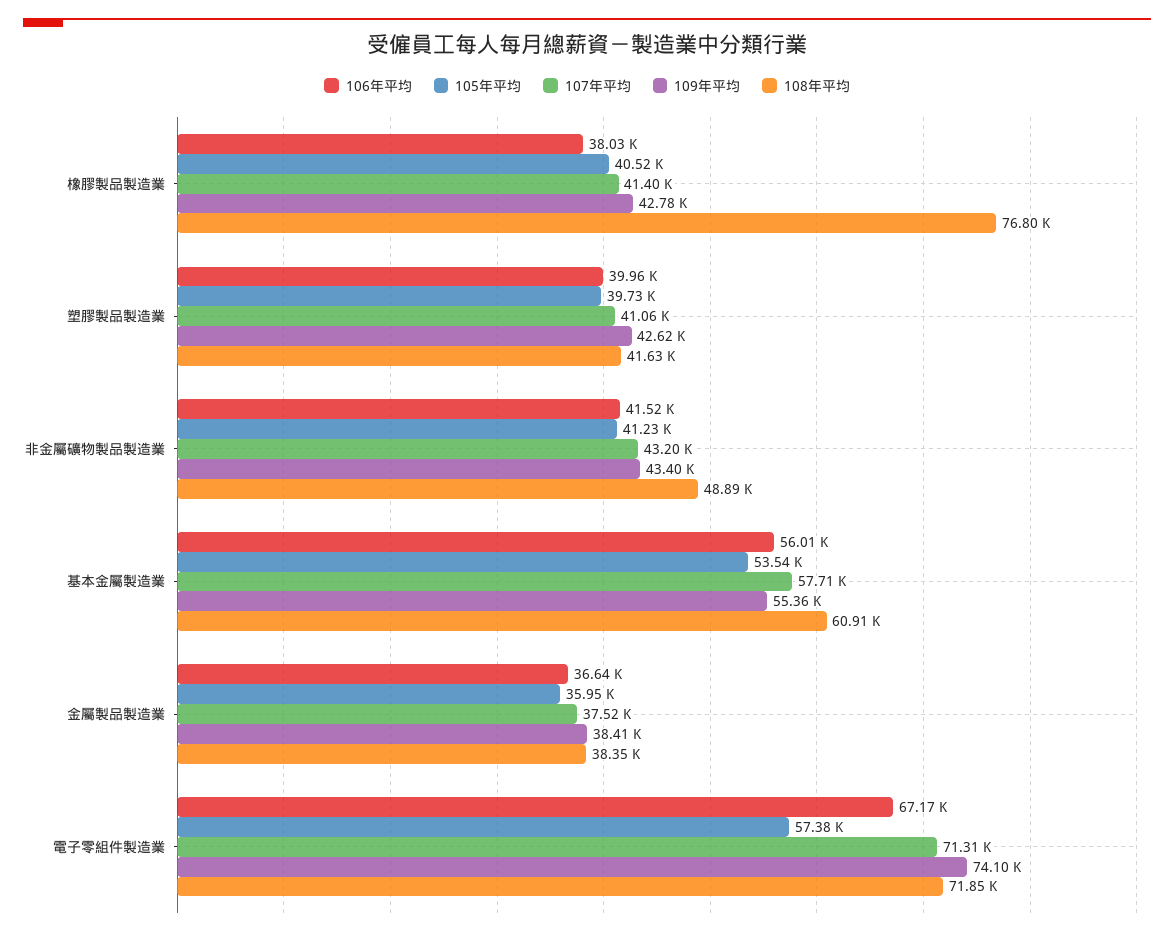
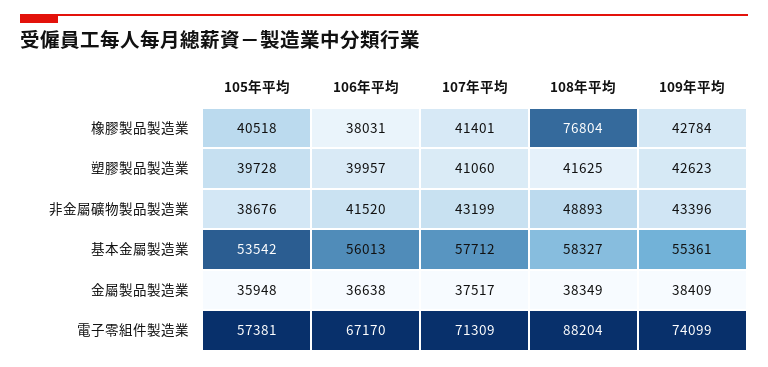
105年平均, 非金屬礦物製品製造業: 41230 -> 38676
108年平均, 基本金屬製造業: 60910 -> 58327
108年平均, 電子零組件製造業: 71850 -> 88204

